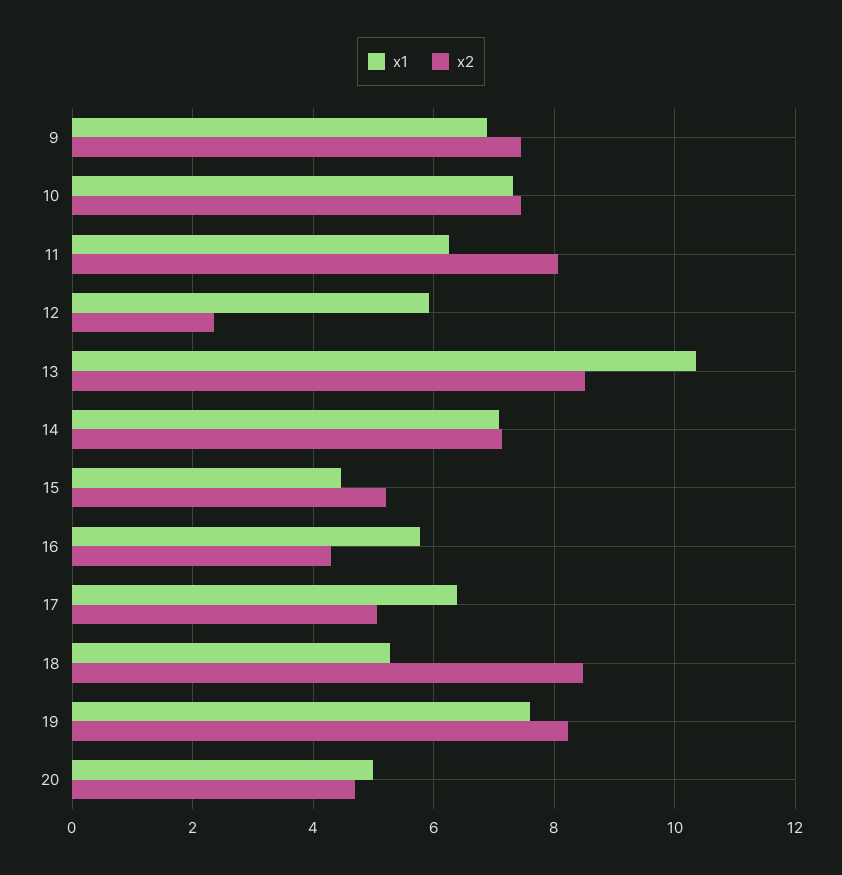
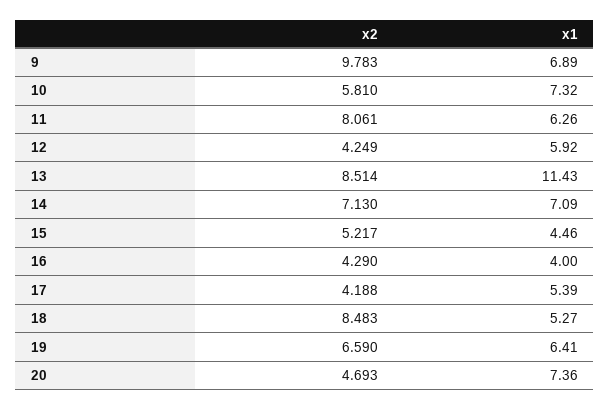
x2, 9: 7.4 -> 9.783
x2, 10: 7.4 -> 5.81
x2, 12: 2.4 -> 4.249
x1, 13: 10.4 -> 11.43
x1, 16: 5.8 -> 4
x1, 17: 6.4 -> 5.39
x2, 17: 5 -> 4.188
x1, 19: 7.6 -> 6.41
x2, 19: 8.2 -> 6.59
x1, 20: 5 -> 7.36

